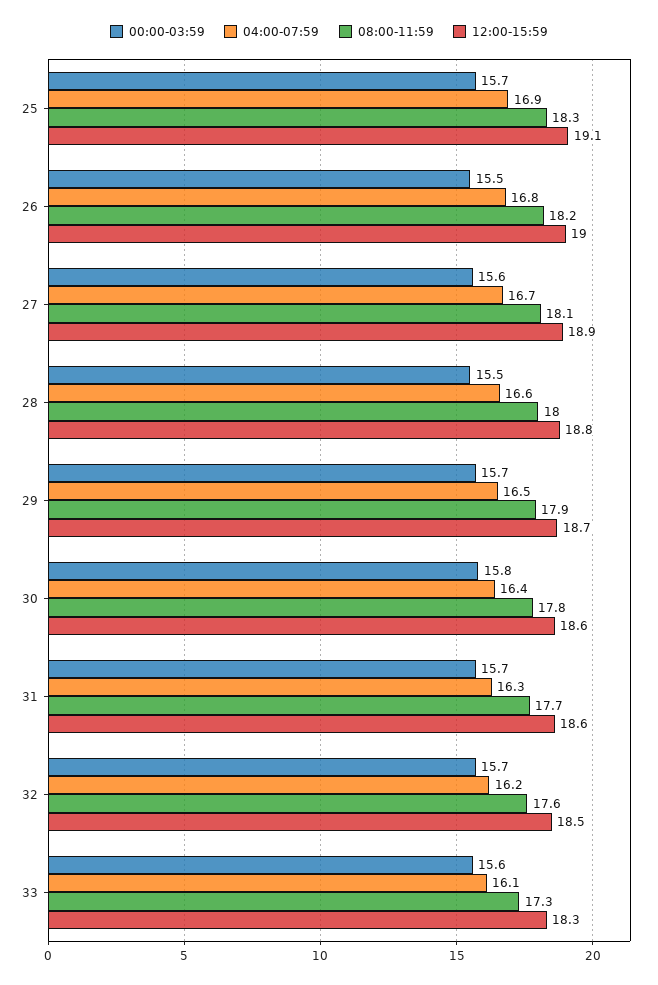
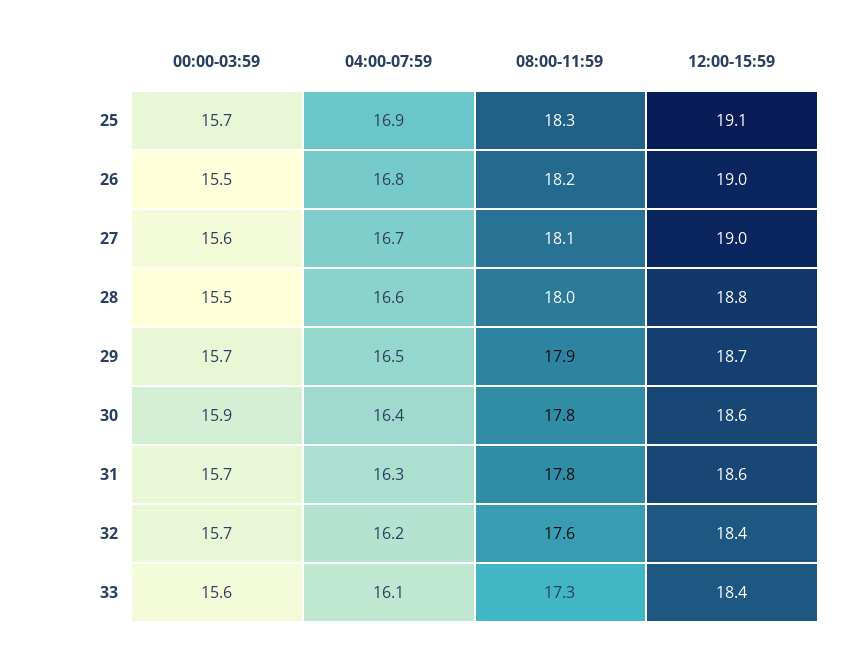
12:00-15:59, 27: 18.9 -> 19
00:00-03:59, 30: 15.8 -> 15.9
08:00-11:59, 31: 17.7 -> 17.8
12:00-15:59, 32: 18.5 -> 18.4
12:00-15:59, 33: 18.3 -> 18.4

